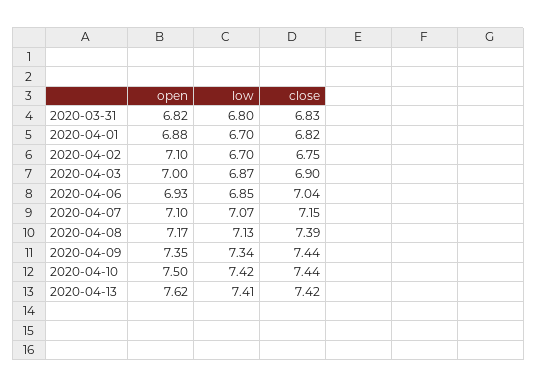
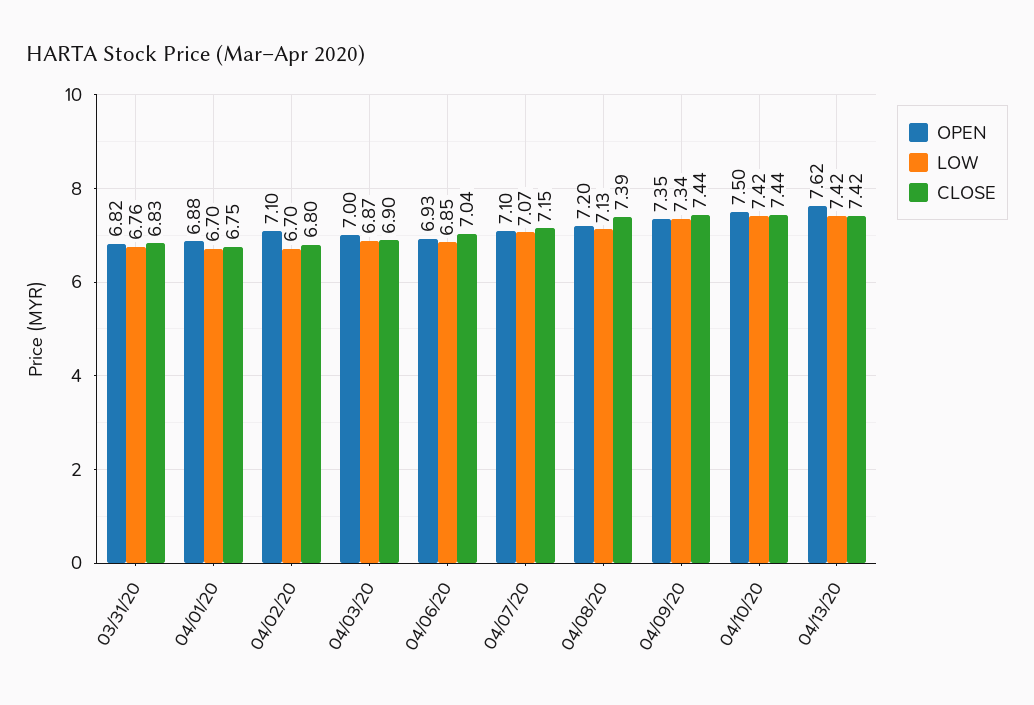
low, 2020-03-31: 6.8 -> 6.76
close, 2020-04-01: 6.82 -> 6.75
close, 2020-04-02: 6.75 -> 6.8
open, 2020-04-08: 7.17 -> 7.2
low, 2020-04-13: 7.41 -> 7.42

